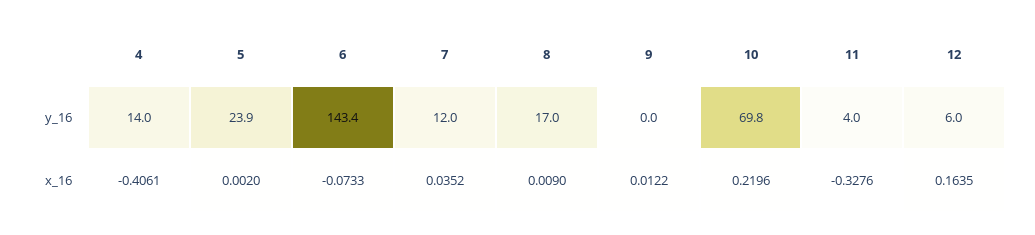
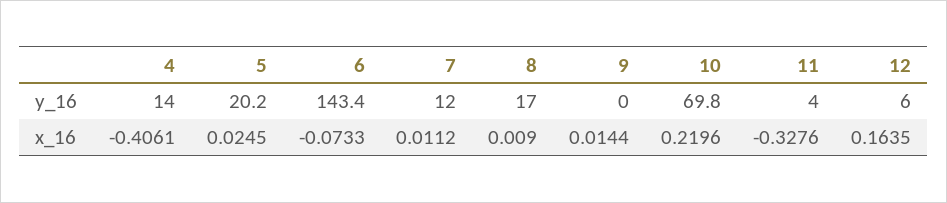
5, y_16: 23.9 -> 20.2
5, x_16: 0.002 -> 0.0245
7, x_16: 0.0352 -> 0.0112
9, x_16: 0.0122 -> 0.0144

